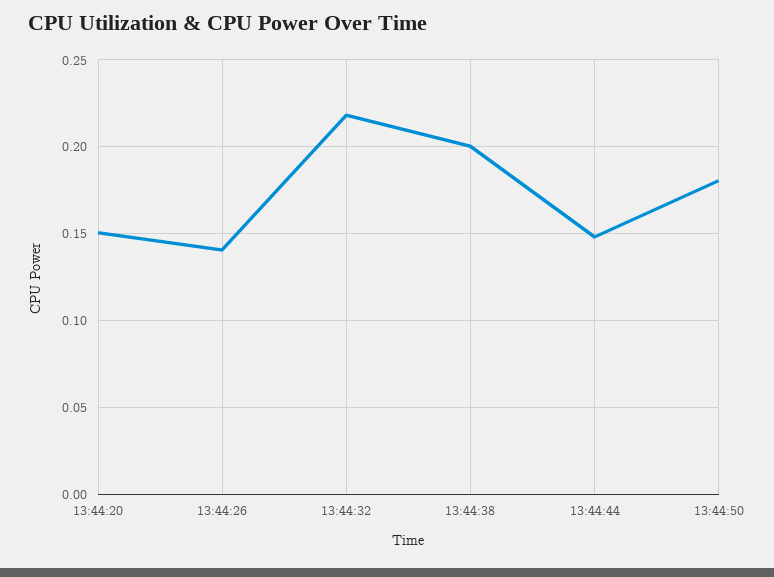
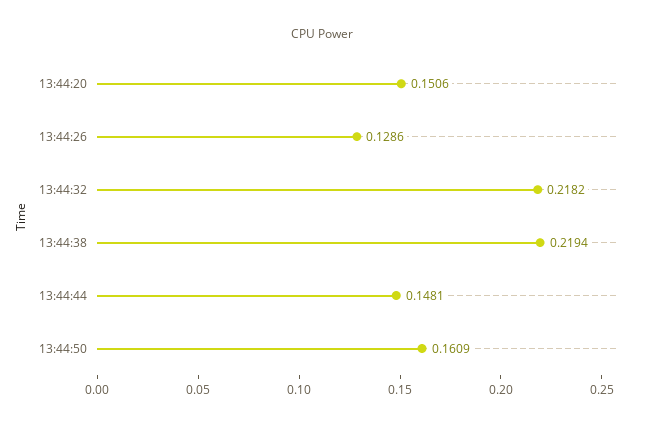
13:44:26: 0.14 -> 0.1286
13:44:38: 0.2 -> 0.2194
13:44:50: 0.18 -> 0.1609

